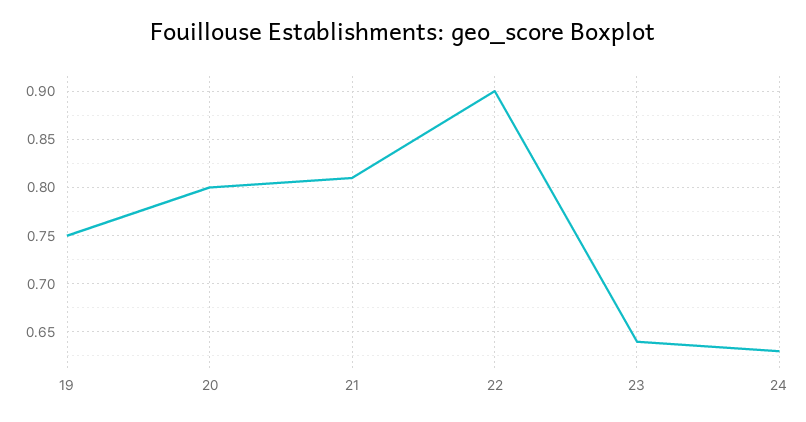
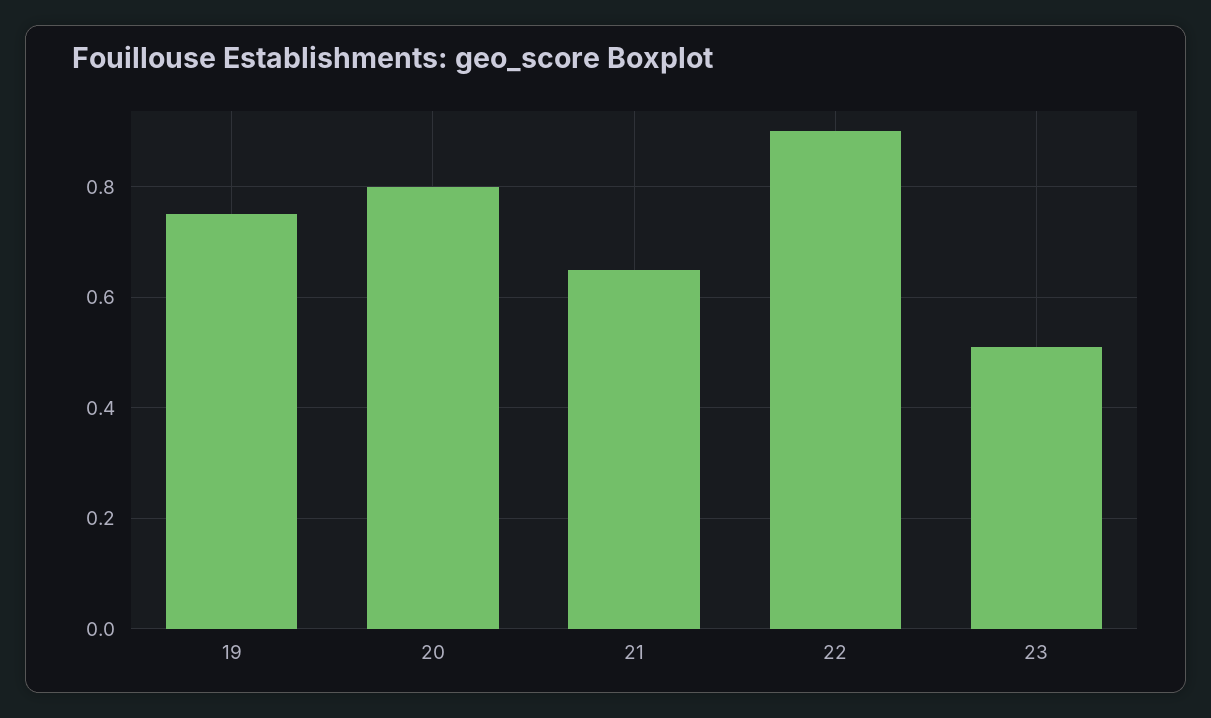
21: 0.81 -> 0.65
23: 0.64 -> 0.5
24: 0.63 -> none

